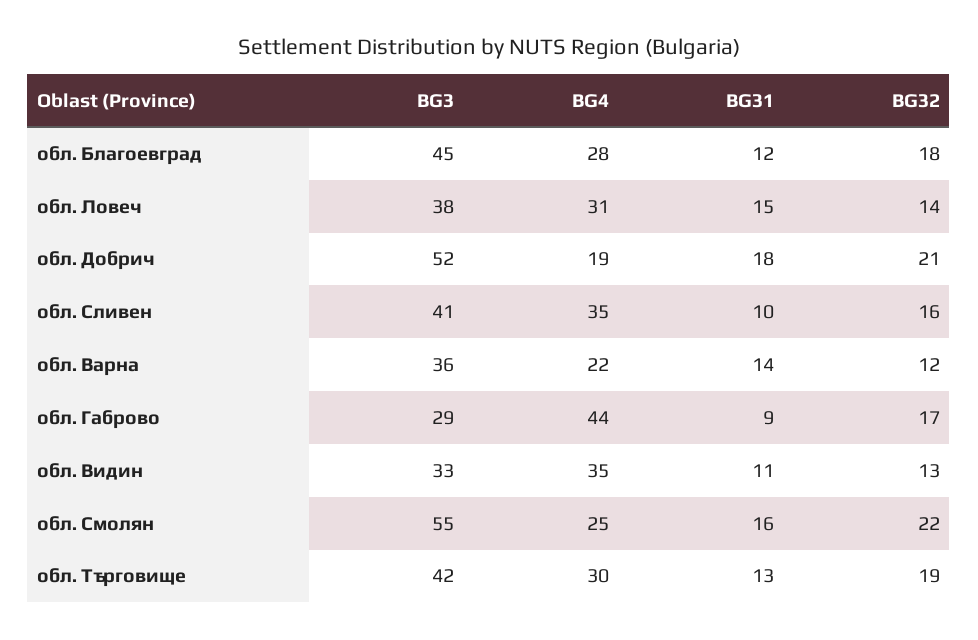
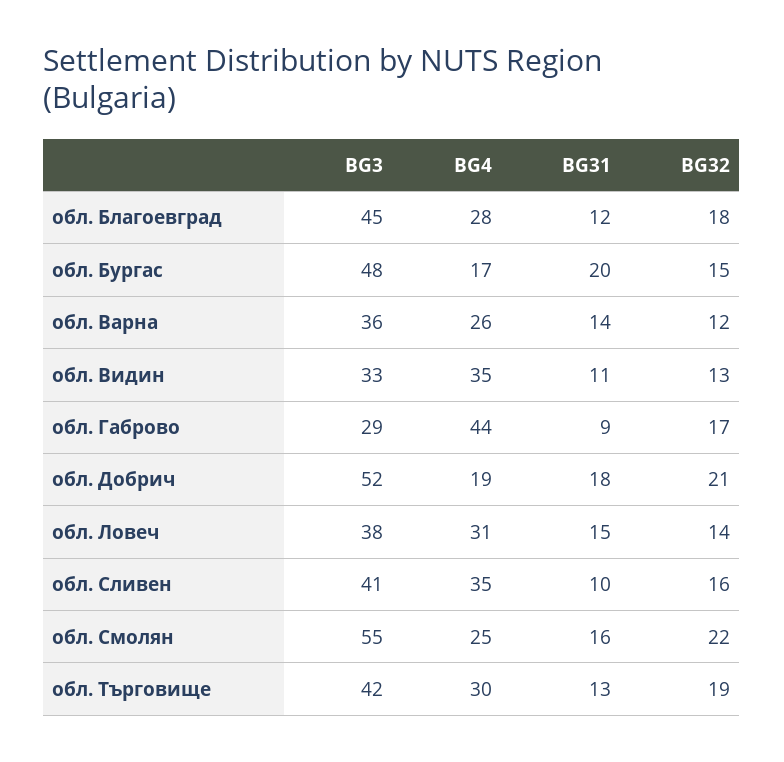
BG4, обл. Варна: 22 -> 26
BG3, обл. Бургас: none -> 48
BG4, обл. Бургас: none -> 17
BG31, обл. Бургас: none -> 20
BG32, обл. Бургас: none -> 15

